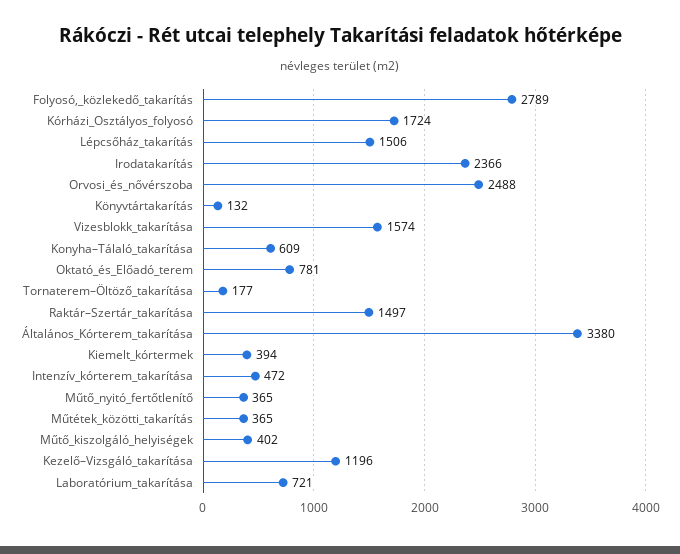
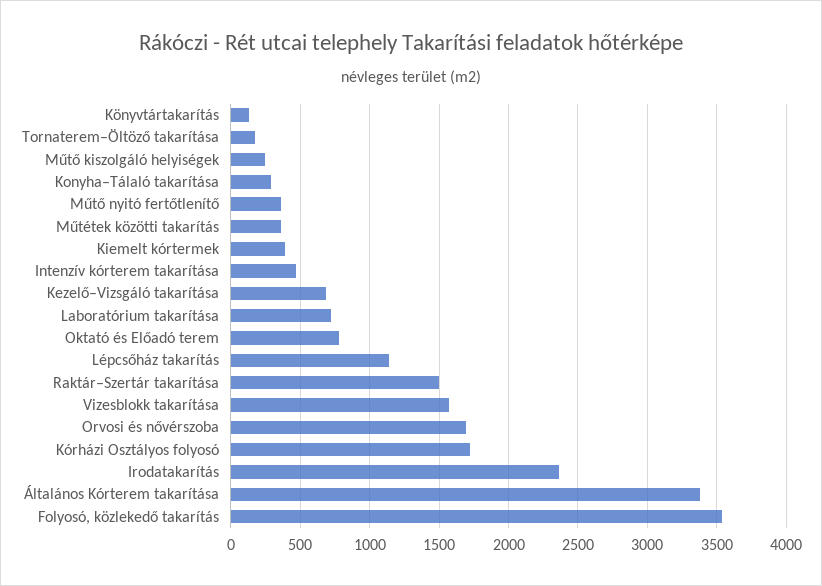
Folyosó,_közlekedő_takarítás: 2789 -> 3550
Lépcsőház_takarítás: 1506 -> 1150
Orvosi_és_nővérszoba: 2488 -> 1700
Konyha–Tálaló_takarítása: 609 -> 300
Műtő_kiszolgáló_helyiségek: 402 -> 250
Kezelő–Vizsgáló_takarítása: 1196 -> 700

